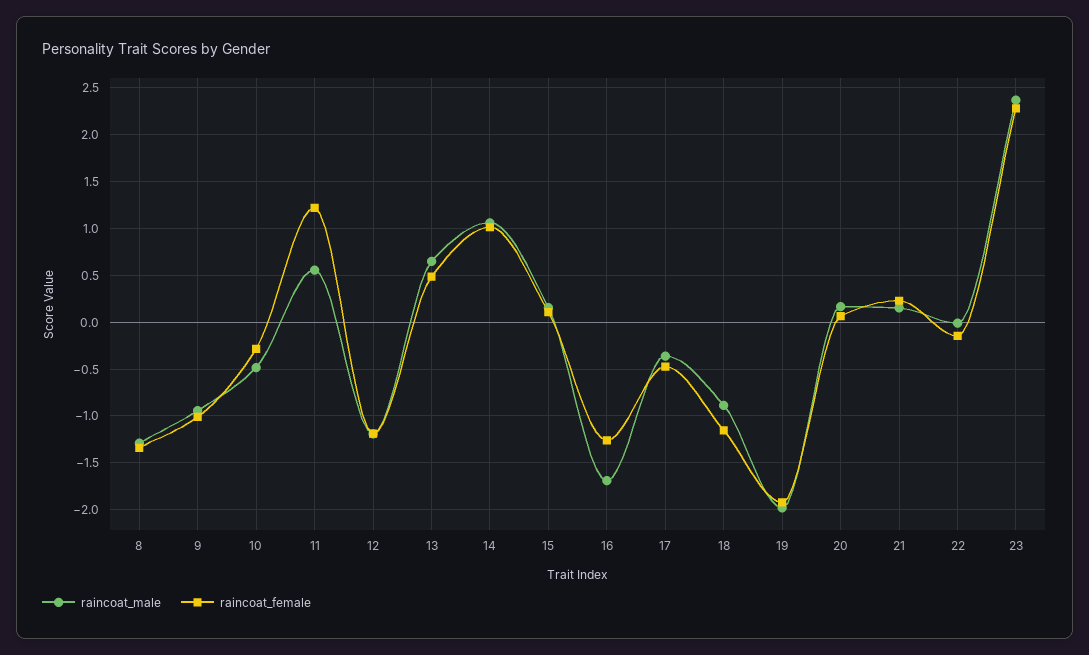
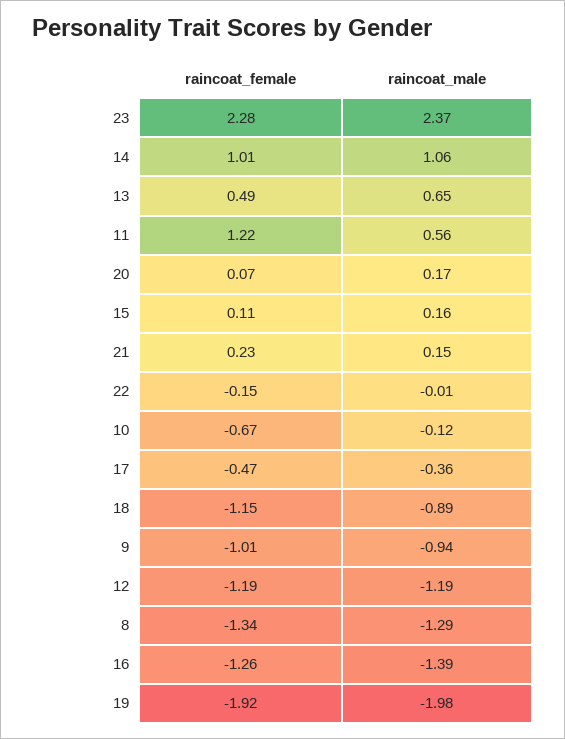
raincoat_male, 10: -0.5 -> -0.12
raincoat_female, 10: -0.3 -> -0.67
raincoat_male, 16: -1.7 -> -1.39

